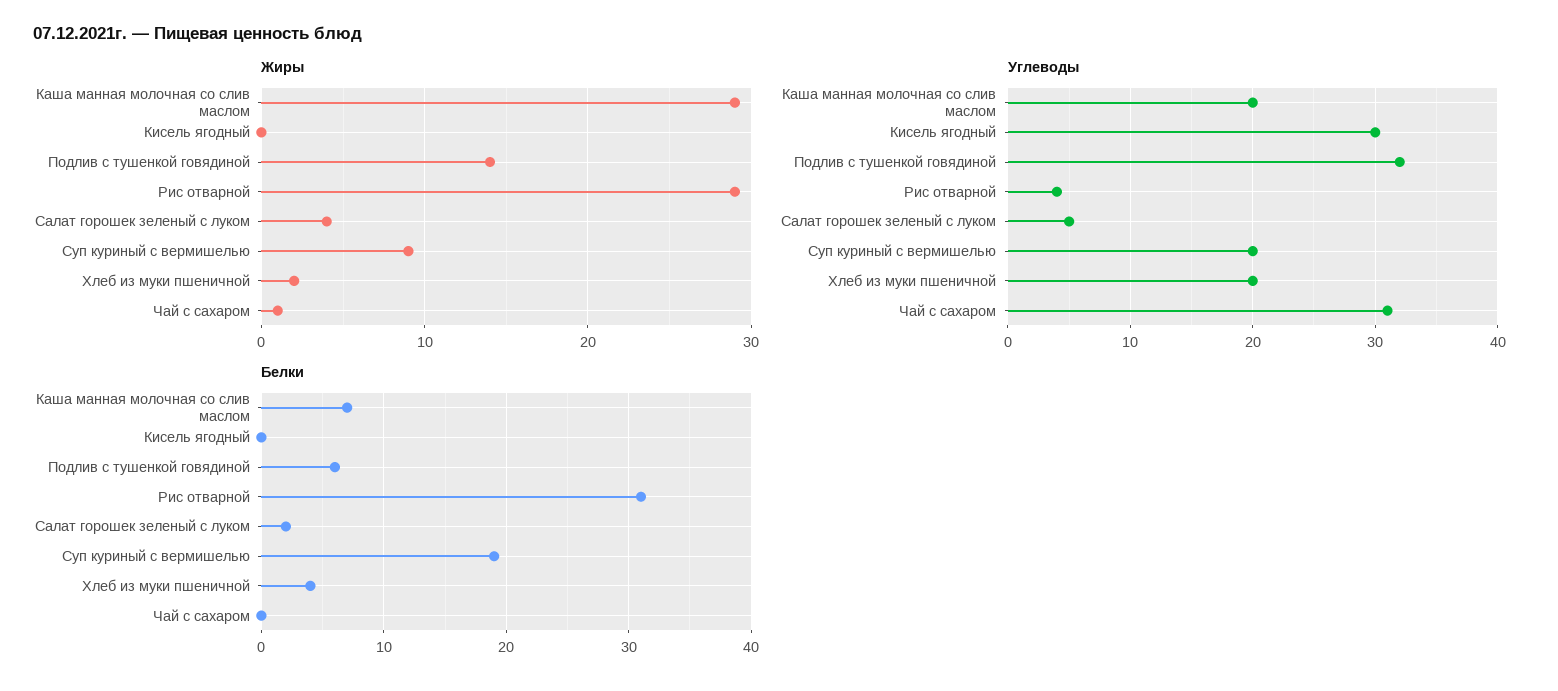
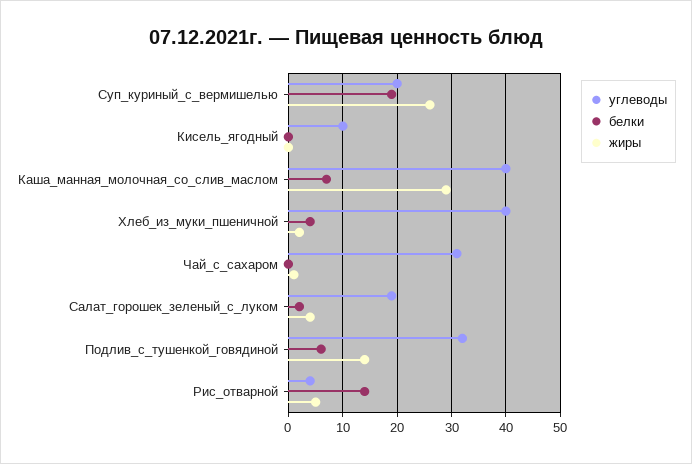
Жиры, Рис отварной: 29 -> 5
Жиры, Суп куриный с вермишелью: 9 -> 25
Углеводы, Каша манная молочная со слив маслом: 20 -> 40
Углеводы, Кисель ягодный: 30 -> 10
Углеводы, Салат горошек зеленый с луком: 5 -> 20
Углеводы, Хлеб из муки пшеничной: 20 -> 40
Белки, Рис отварной: 31 -> 15

